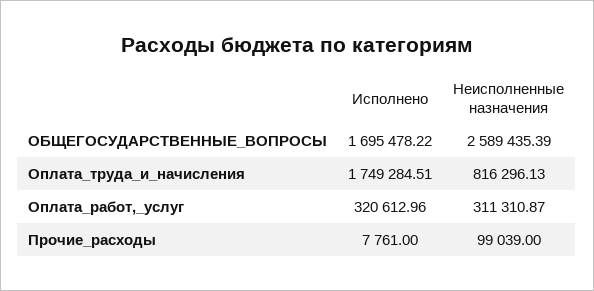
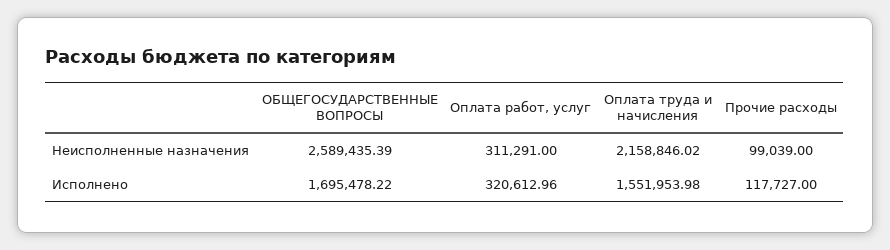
Исполнено, Оплата_труда_и_начисления: 1749284.51 -> 1551953.98
Неисполненные назначения, Оплата_труда_и_начисления: 816296.13 -> 2158846.02
Неисполненные назначения, Оплата_работ,_услуг: 311310.87 -> 311291
Исполнено, Прочие_расходы: 7761 -> 117727

